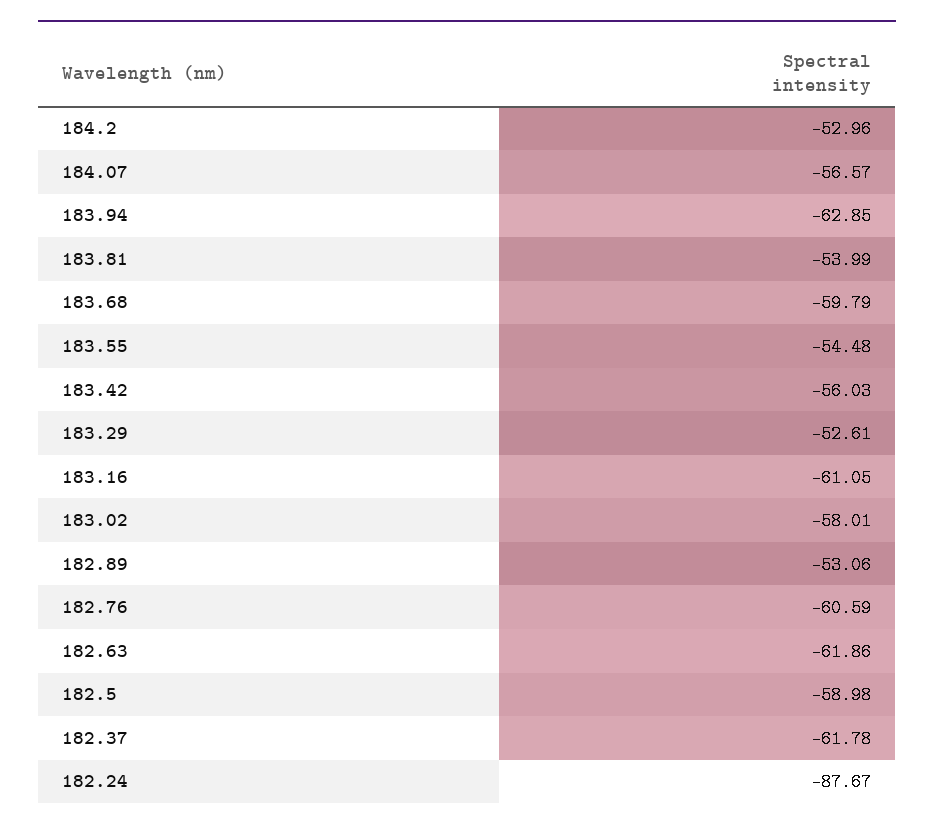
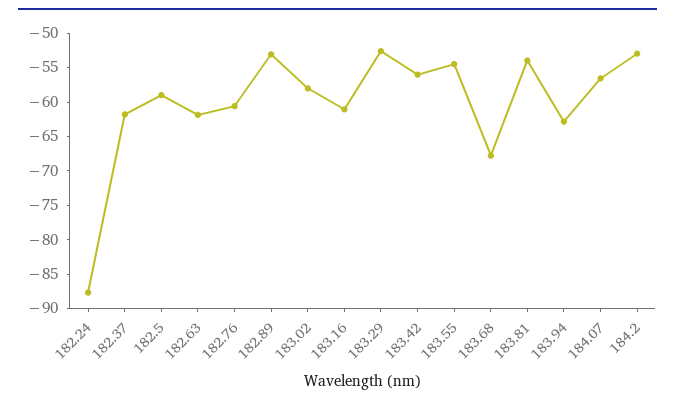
183.68: -59.79 -> -67.5

